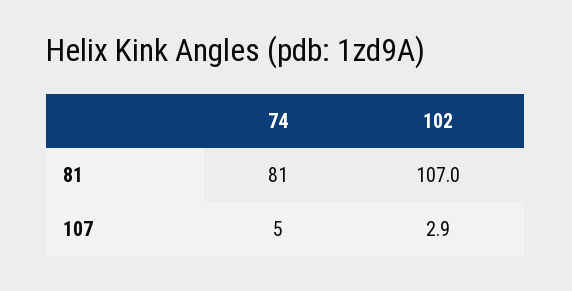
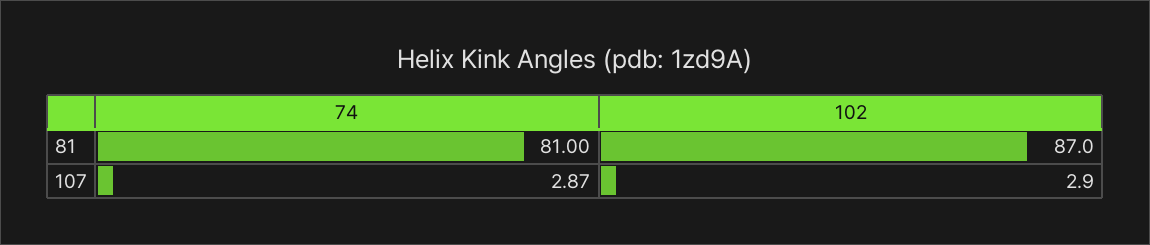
102, 81: 107 -> 87
74, 107: 5 -> 2.87

